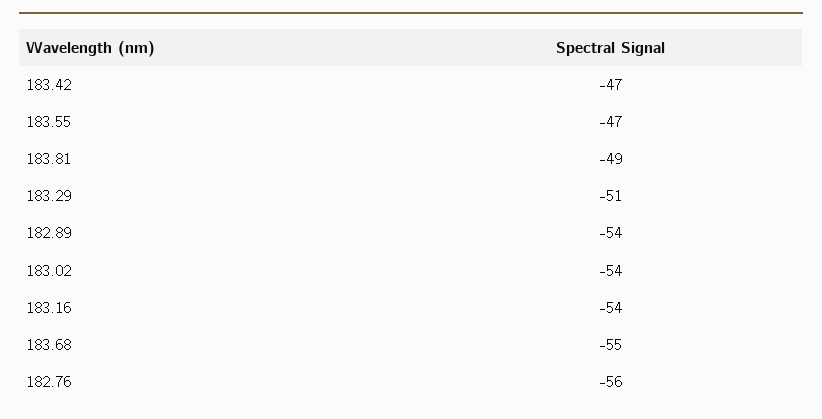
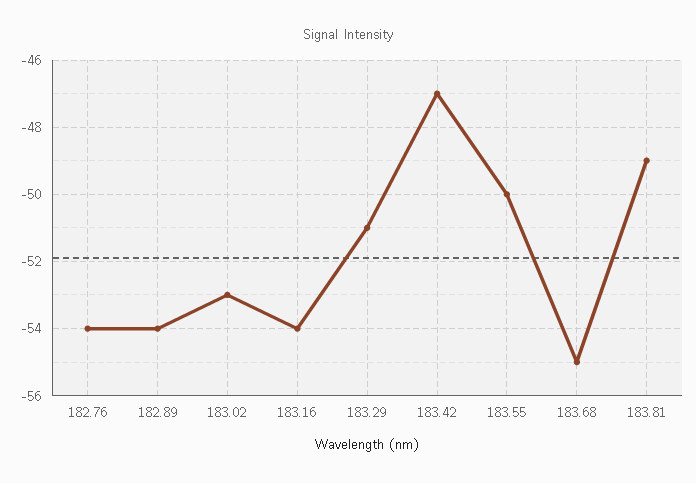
183.55: -47 -> -50
183.02: -54 -> -53
182.76: -56 -> -54

